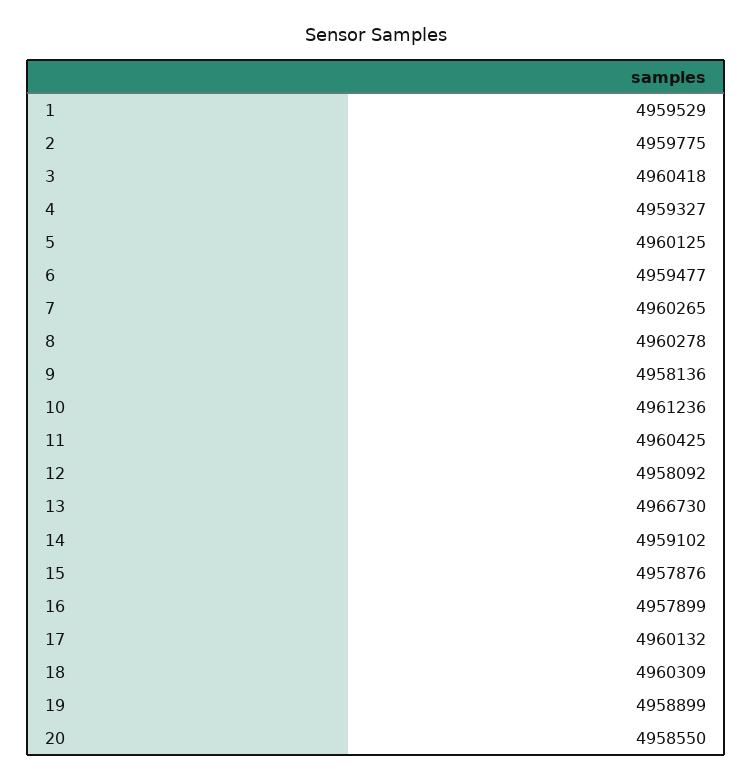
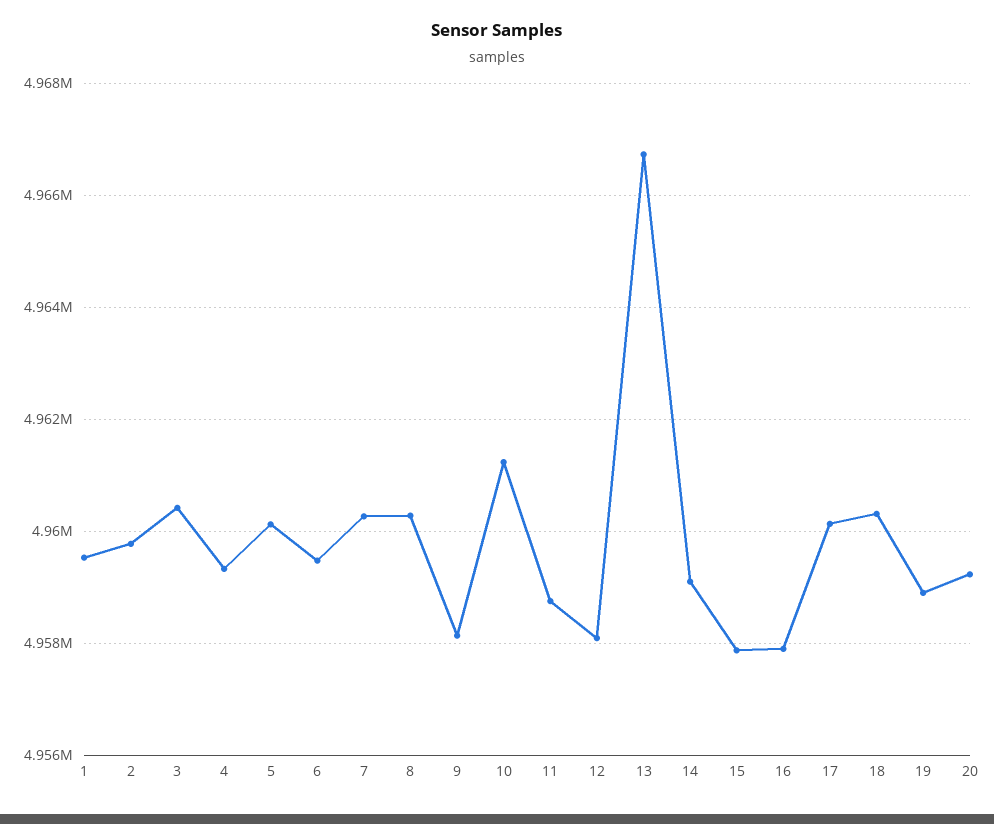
11: 4960425 -> 4958800
20: 4958550 -> 4959200

